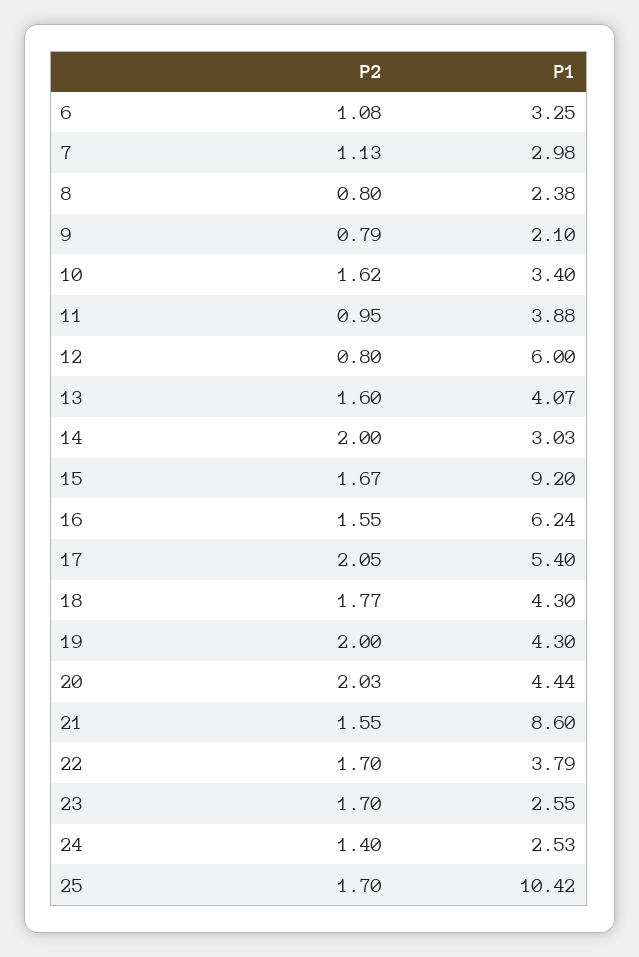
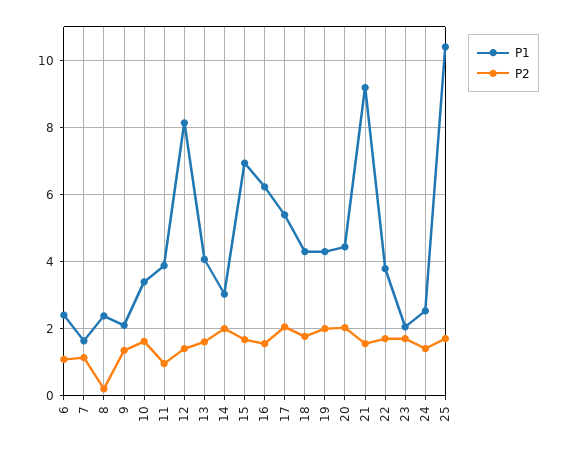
P1, 6: 3.25 -> 2.4
P1, 7: 2.98 -> 1.6
P2, 8: 0.8 -> 0.2
P2, 9: 0.79 -> 1.4
P2, 12: 0.8 -> 1.4
P1, 12: 6 -> 8.2
P1, 15: 9.2 -> 7
P1, 21: 8.6 -> 9.2
P1, 23: 2.55 -> 2

